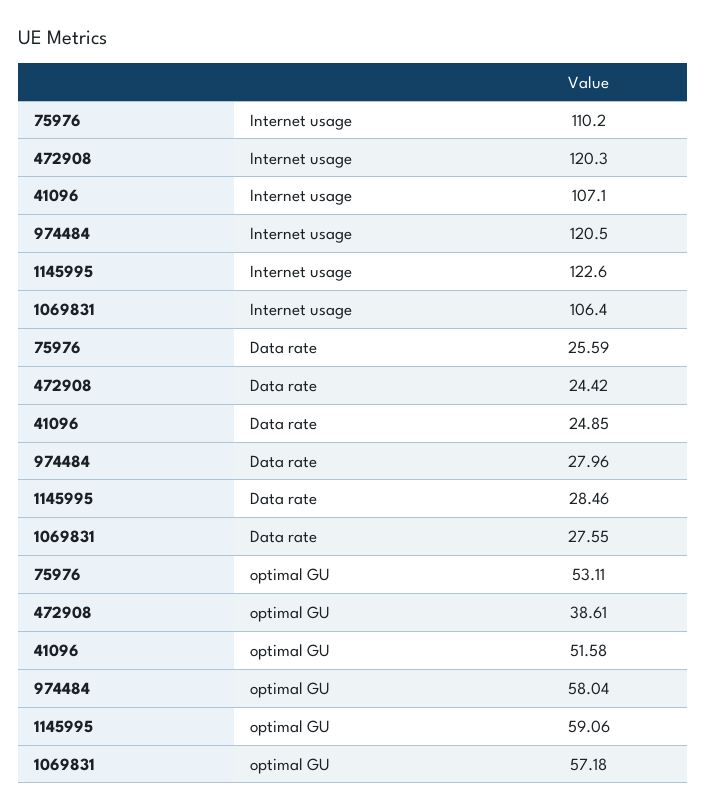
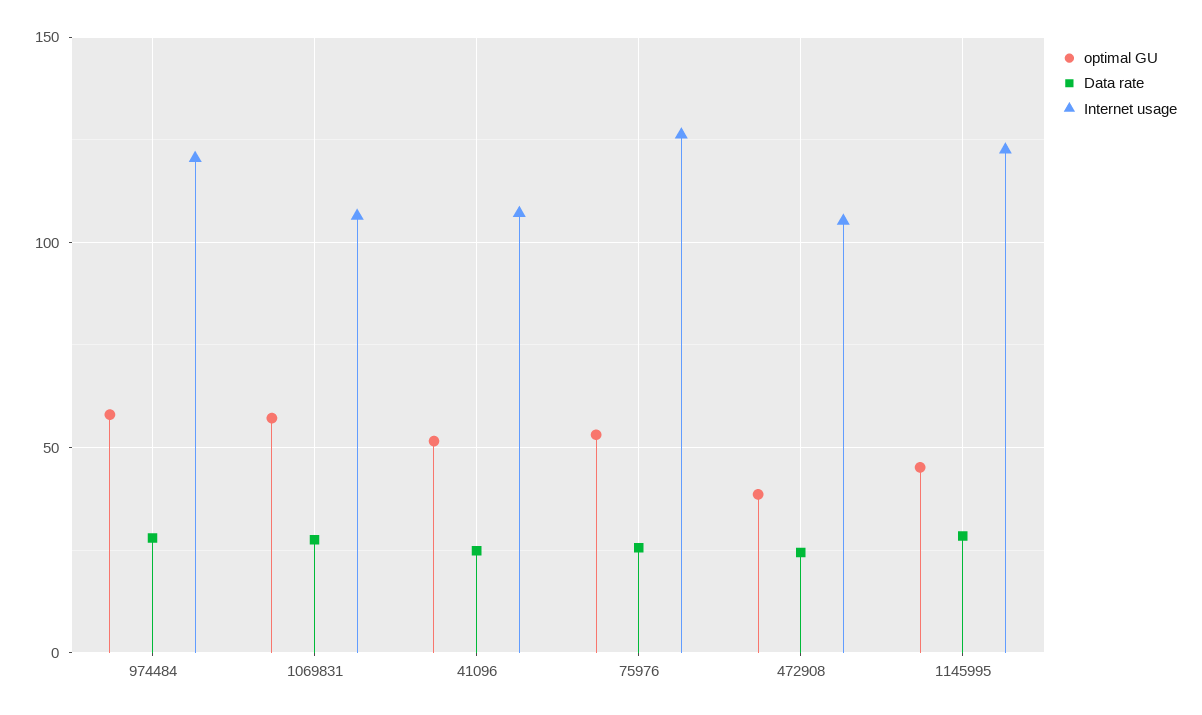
Internet usage, 75976: 110.2 -> 125
Internet usage, 472908: 120.3 -> 105
optimal GU, 1145995: 59.06 -> 45

